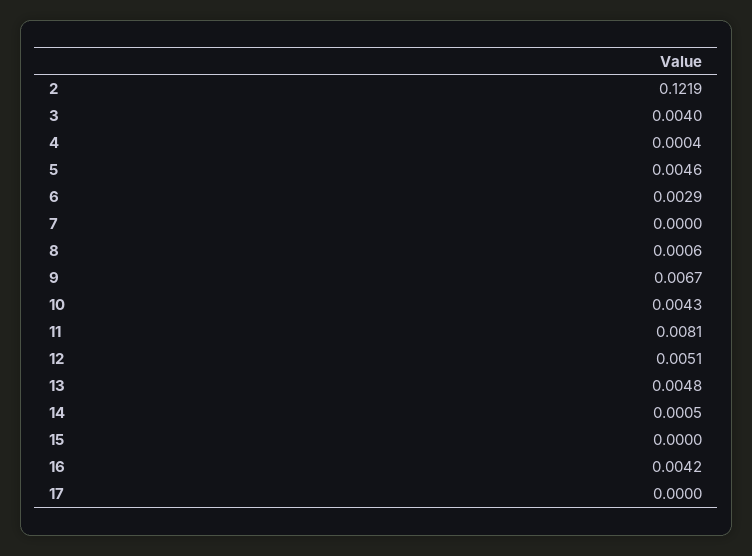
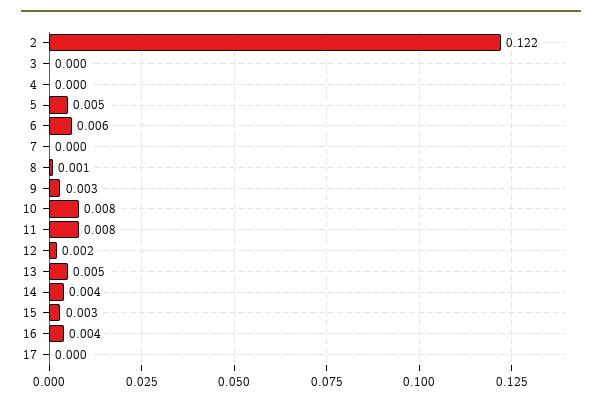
3: 0.004 -> 0
6: 0.0029 -> 0.006
9: 0.0067 -> 0.003
10: 0.0043 -> 0.008
12: 0.0051 -> 0.002
14: 0.0005 -> 0.004
15: 0 -> 0.003

